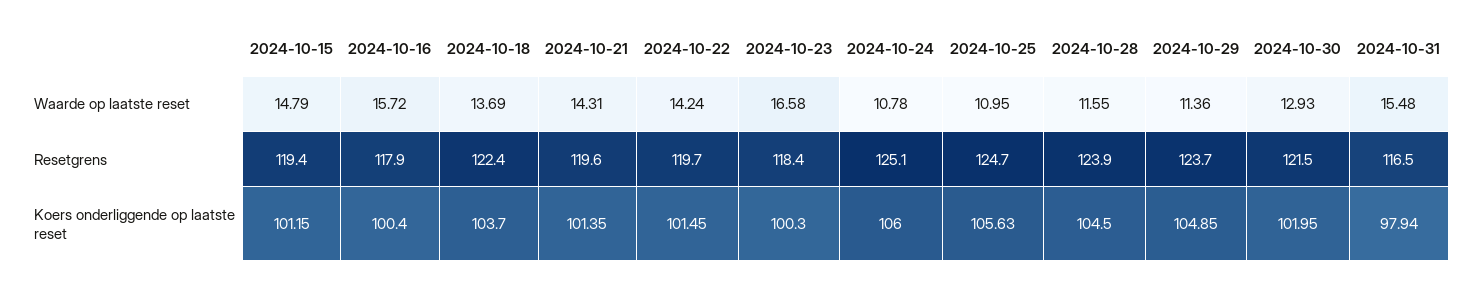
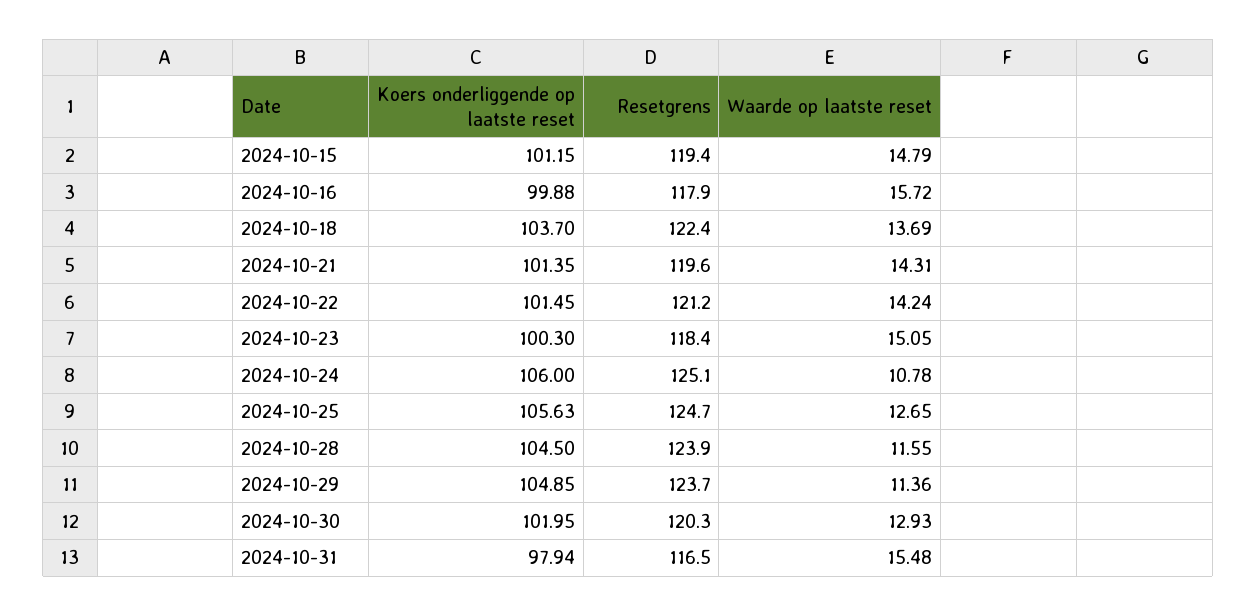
2024-10-23, Waarde op laatste reset: 16.58 -> 15.05
2024-10-25, Waarde op laatste reset: 10.95 -> 12.65
2024-10-22, Resetgrens: 119.7 -> 121.2
2024-10-30, Resetgrens: 121.5 -> 120.3
2024-10-16, Koers onderliggende op laatste reset: 100.4 -> 99.88

